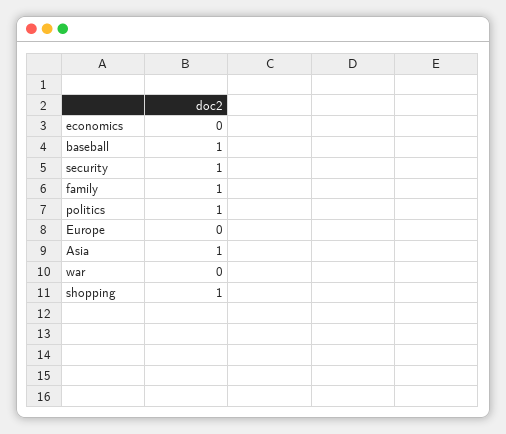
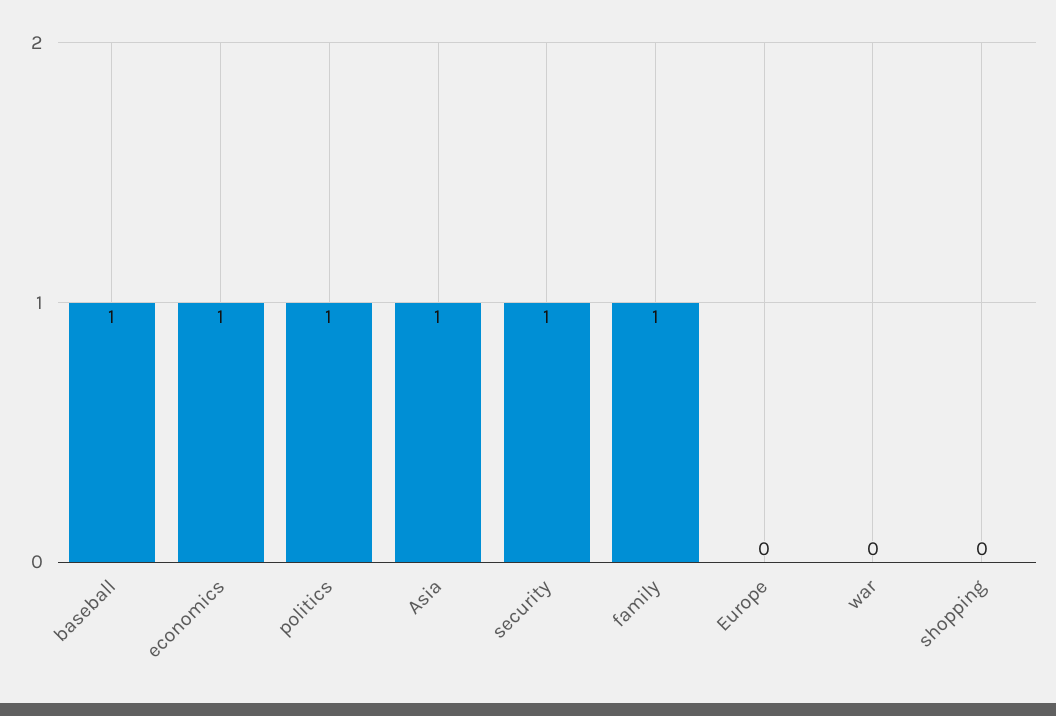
economics: 0 -> 1
shopping: 1 -> 0

